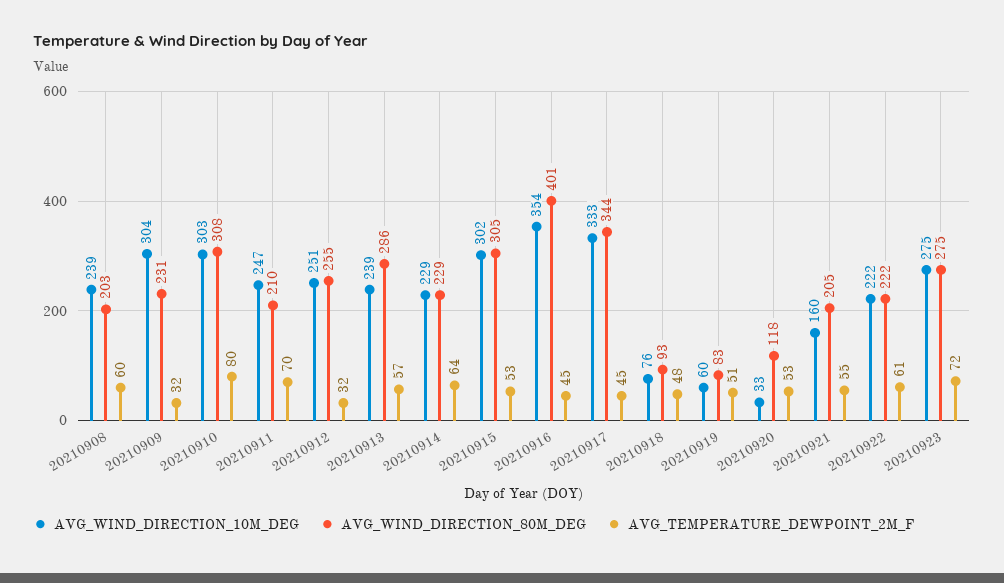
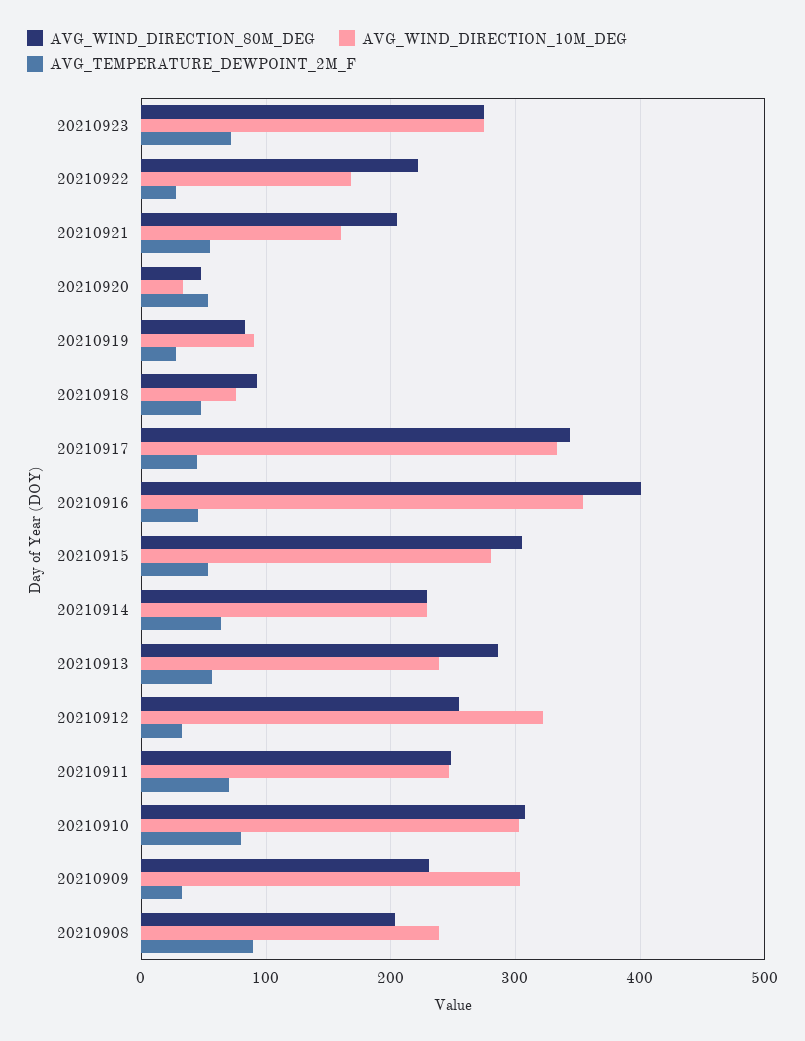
AVG_TEMPERATURE_DEWPOINT_2M_F, 20210908: 60 -> 90
AVG_WIND_DIRECTION_80M_DEG, 20210911: 210 -> 250
AVG_WIND_DIRECTION_10M_DEG, 20210912: 251 -> 320
AVG_WIND_DIRECTION_10M_DEG, 20210915: 302 -> 280
AVG_WIND_DIRECTION_10M_DEG, 20210919: 60 -> 90
AVG_TEMPERATURE_DEWPOINT_2M_F, 20210919: 51 -> 30
AVG_WIND_DIRECTION_80M_DEG, 20210920: 118 -> 50
AVG_WIND_DIRECTION_10M_DEG, 20210922: 222 -> 170
AVG_TEMPERATURE_DEWPOINT_2M_F, 20210922: 61 -> 30

